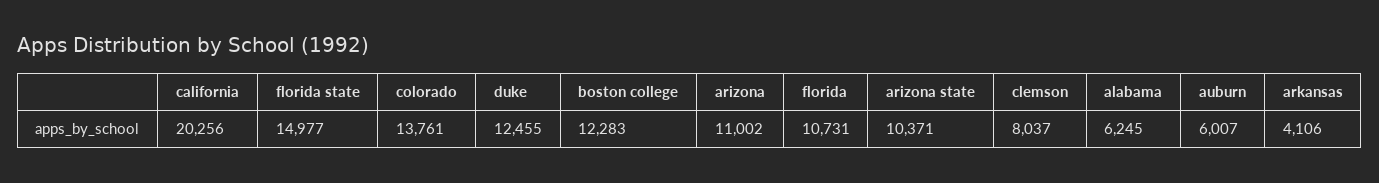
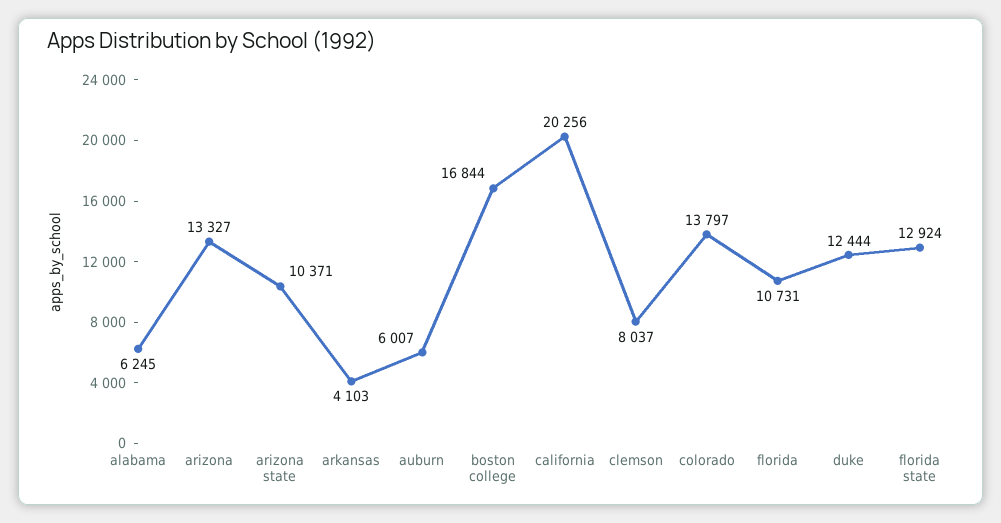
florida state: 14977 -> 12924
colorado: 13761 -> 13797
duke: 12455 -> 12444
boston college: 12283 -> 16844
arizona: 11002 -> 13327
arkansas: 4106 -> 4103

